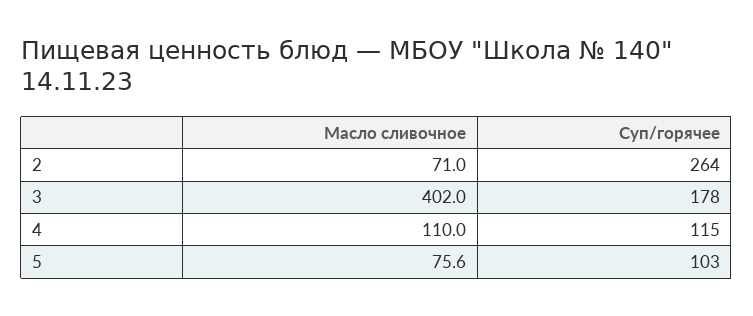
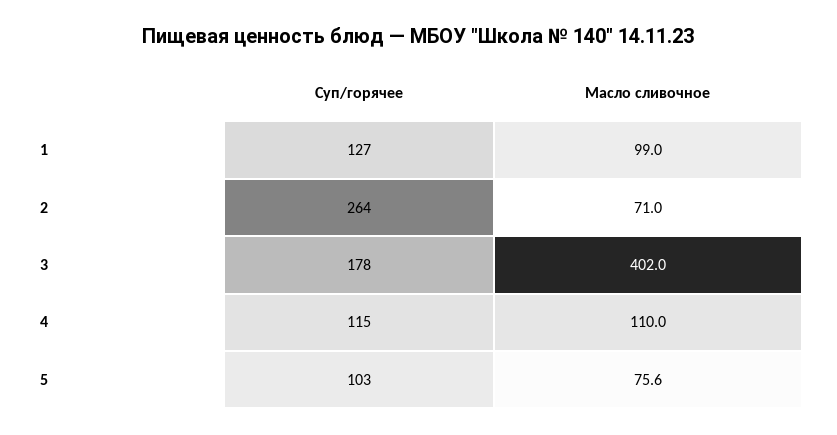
Суп/горячее, 1: none -> 127
Масло сливочное, 1: none -> 99

